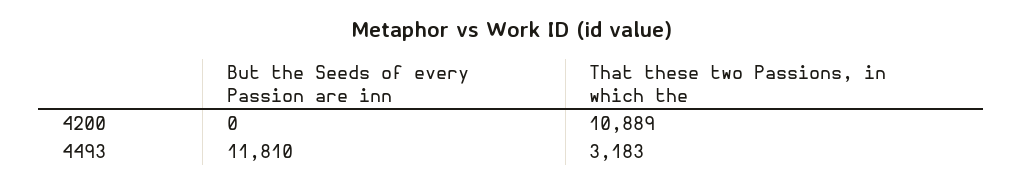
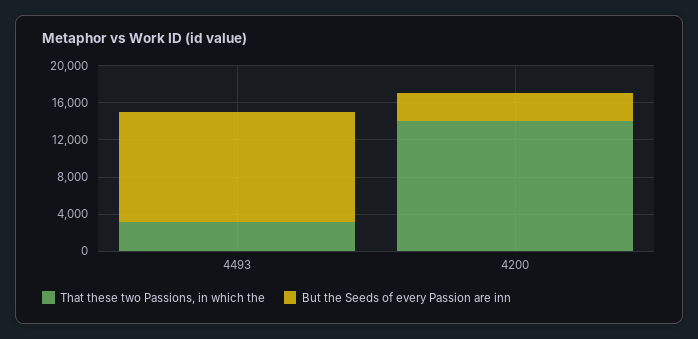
But the Seeds of every Passion are inn, 4200: 0 -> 3000
That these two Passions, in which the, 4200: 10889 -> 14000

